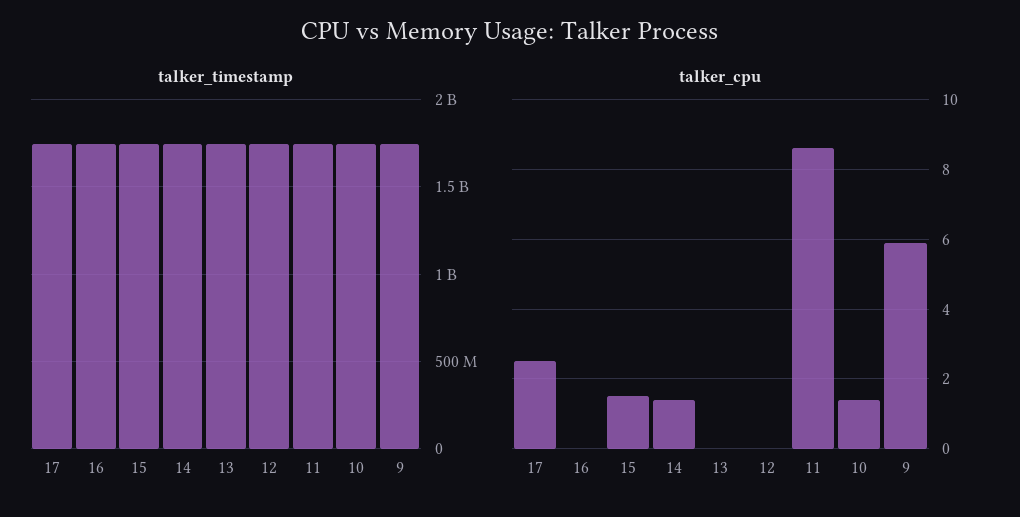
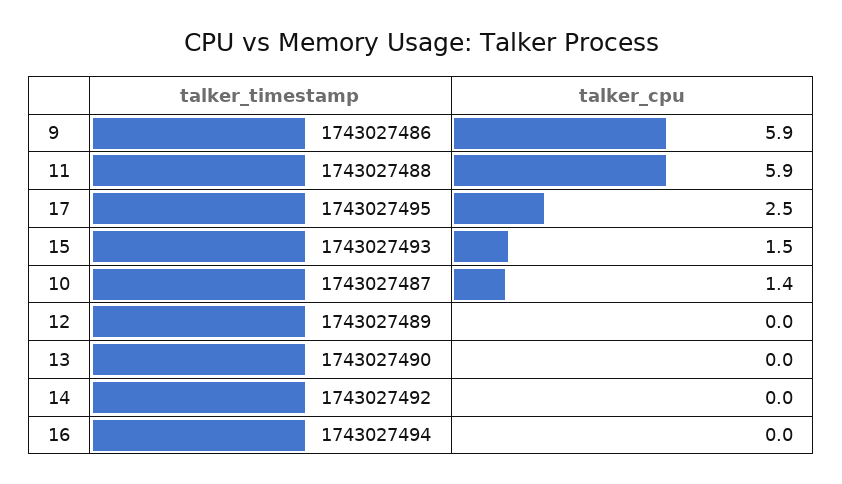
talker_cpu, 14: 1.5 -> 0
talker_cpu, 11: 8.5 -> 5.9

